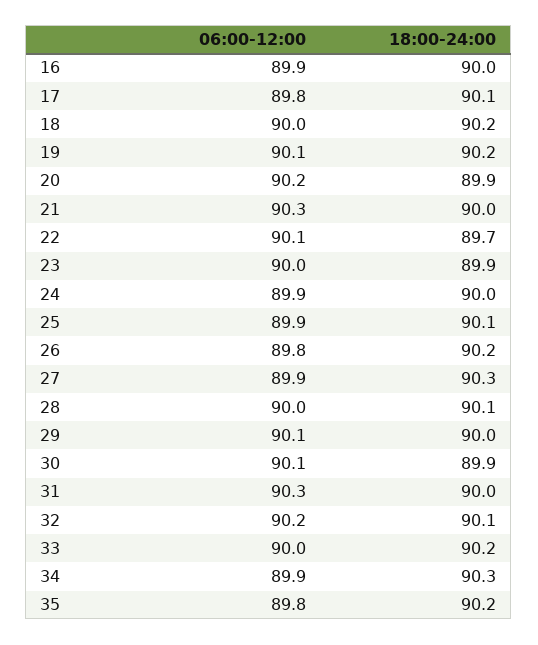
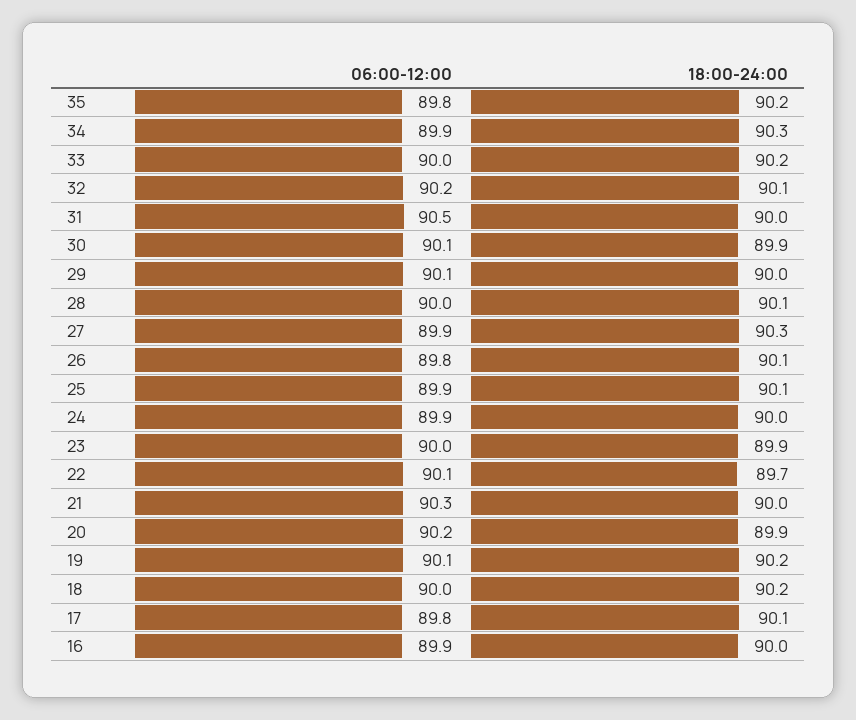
18:00-24:00, 26: 90.2 -> 90.1
06:00-12:00, 31: 90.3 -> 90.5

